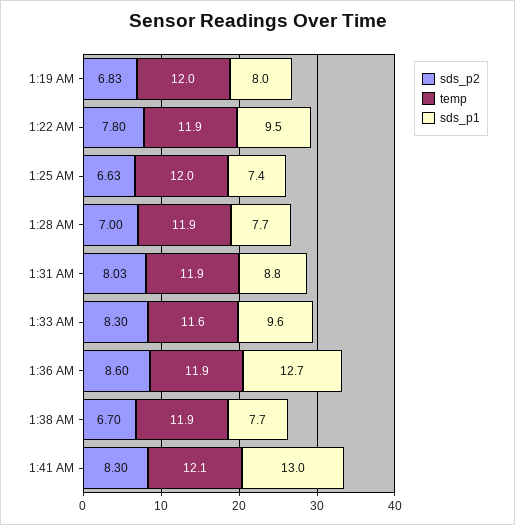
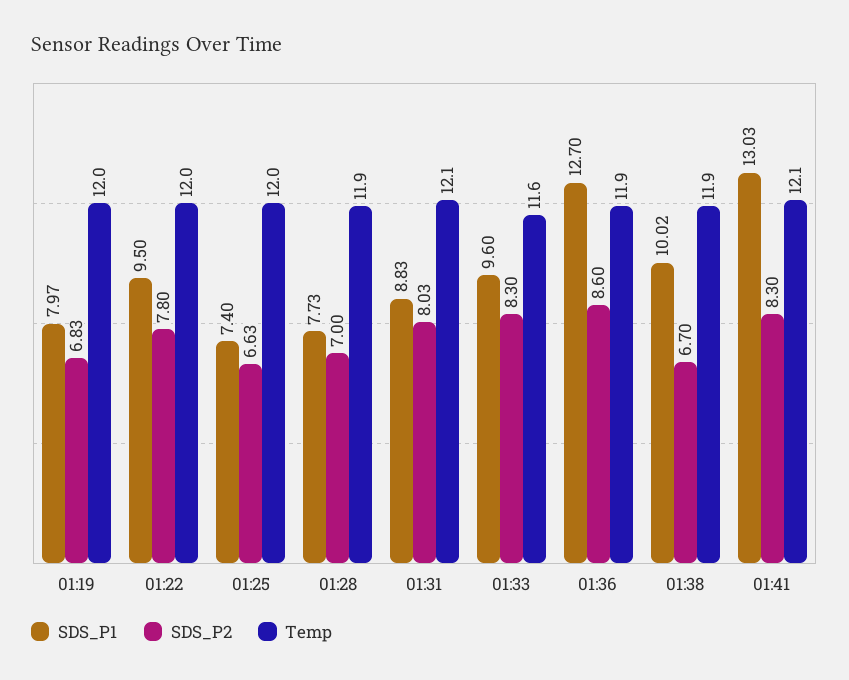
temp, 1:22 AM: 11.9 -> 12
temp, 1:31 AM: 11.9 -> 12.1
sds_p1, 1:38 AM: 7.7 -> 10.02

